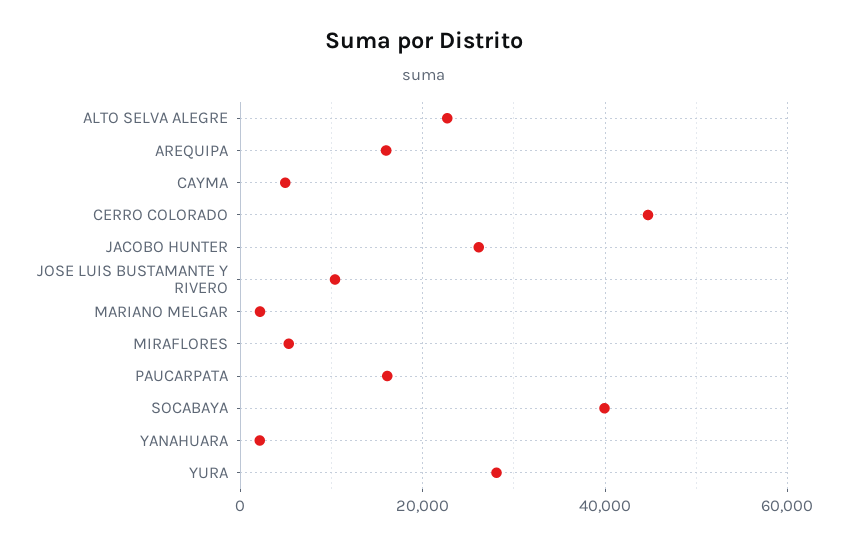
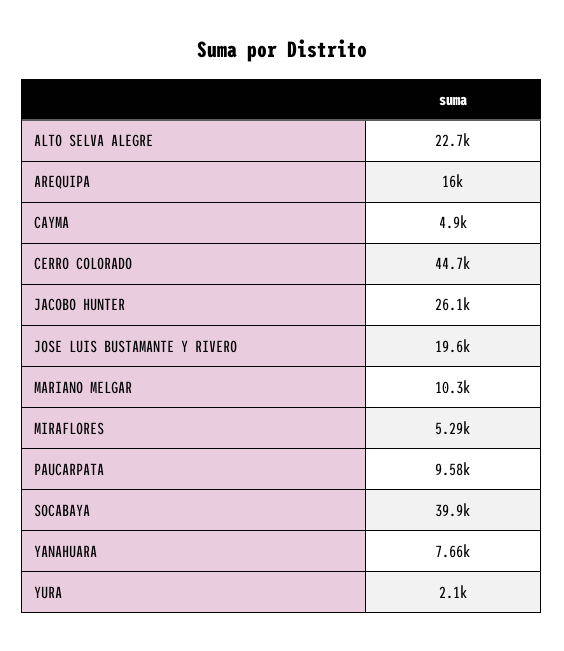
JOSE LUIS BUSTAMANTE Y RIVERO: 10000 -> 19600
MARIANO MELGAR: 2000 -> 10300
PAUCARPATA: 16000 -> 9580
YANAHUARA: 2000 -> 7660
YURA: 28000 -> 2100

